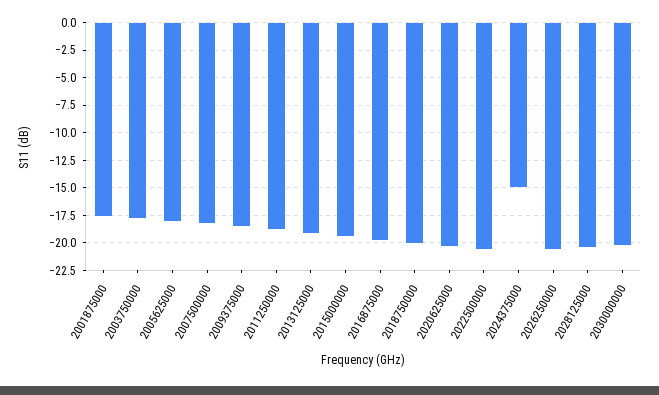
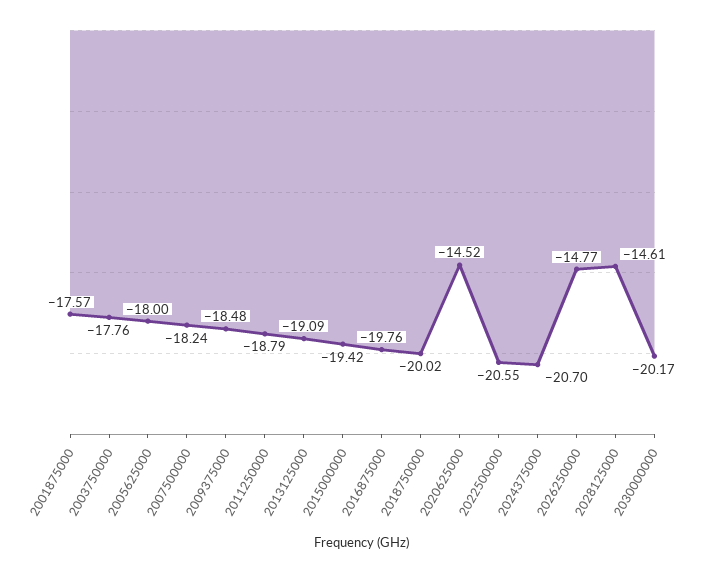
2020625000: -20 -> -14.52
2024375000: -15 -> -20.7
2026250000: -20 -> -14.77
2028125000: -20 -> -14.61

